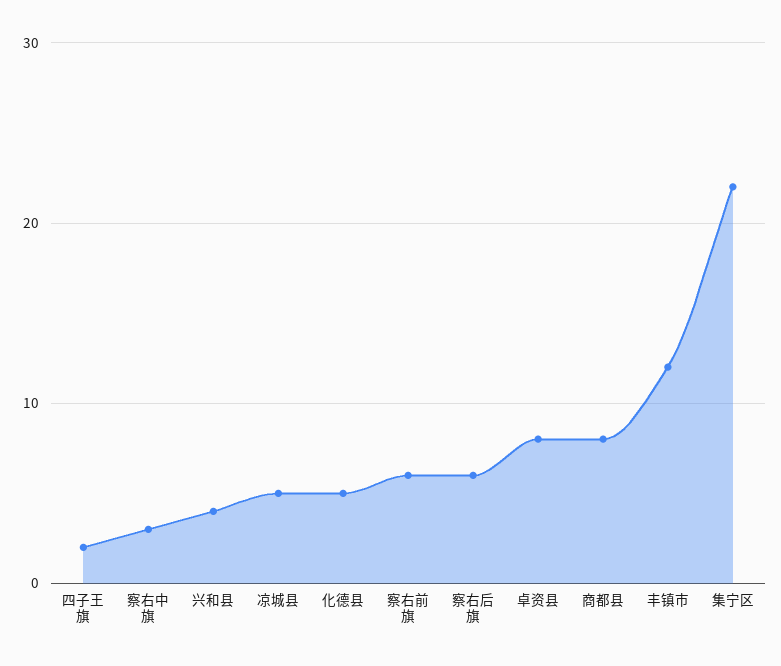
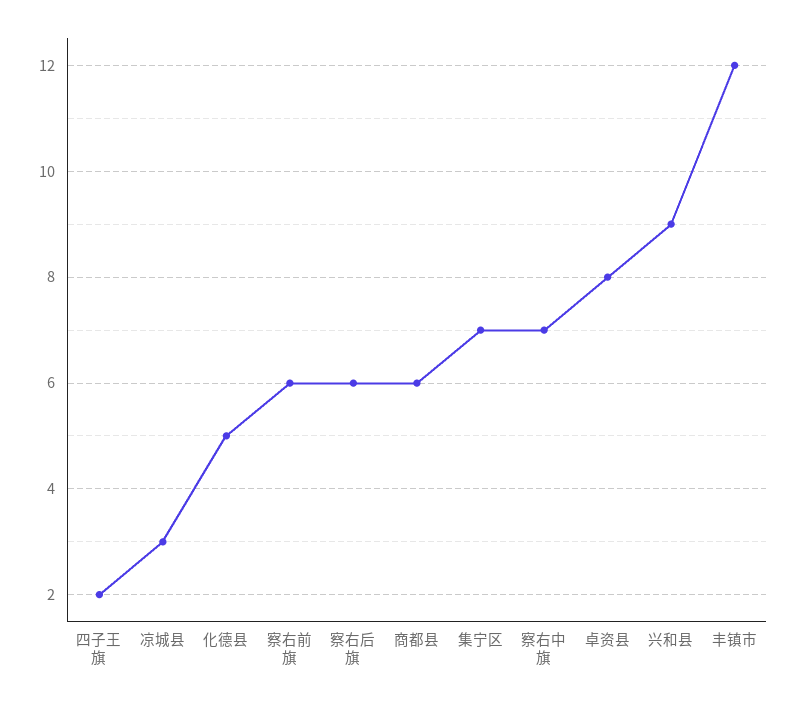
察右中旗: 3 -> 7
兴和县: 4 -> 9
凉城县: 5 -> 3
商都县: 8 -> 6
集宁区: 22 -> 7

